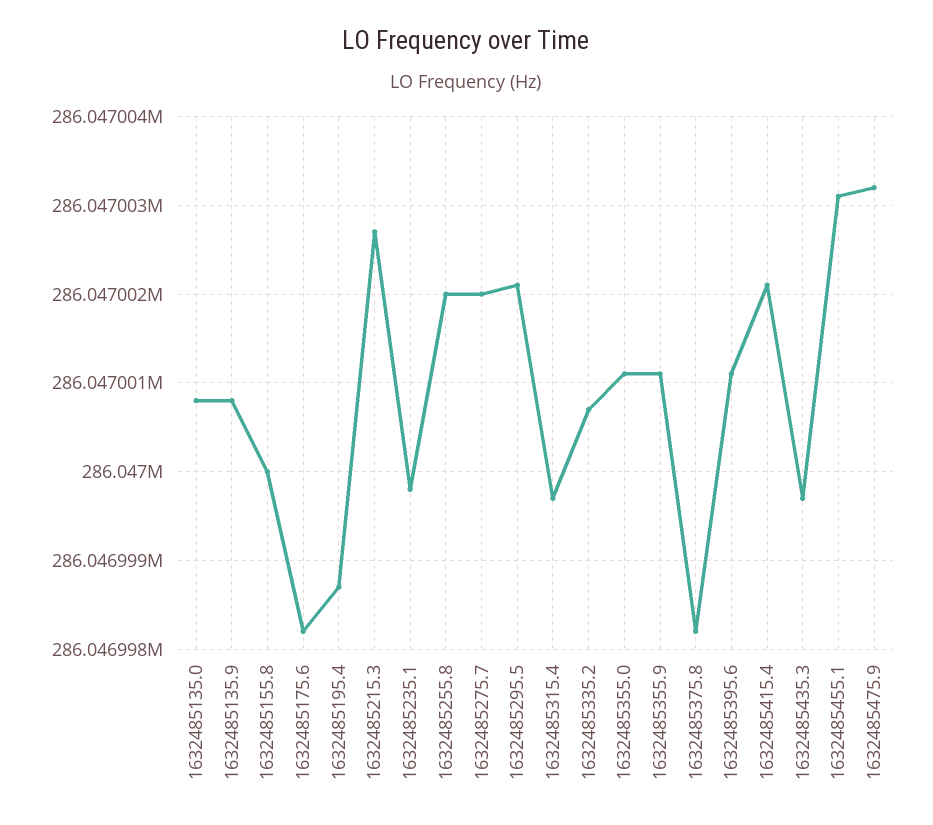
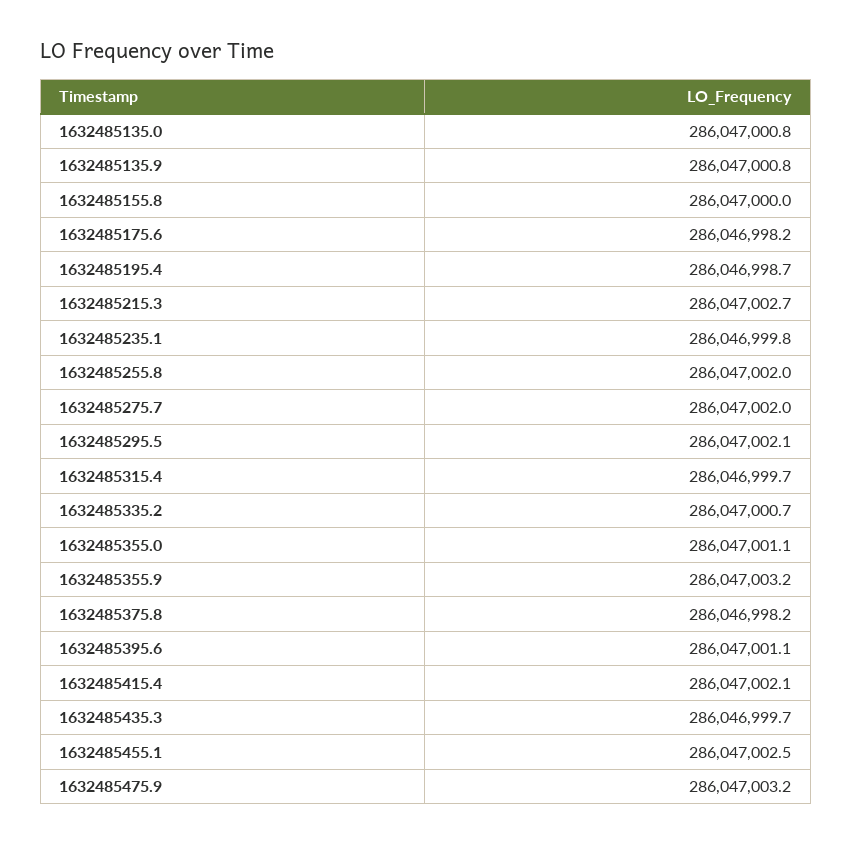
1632485355.9: 286047001.1 -> 286047003.2
1632485455.1: 286047003.1 -> 286047002.5

